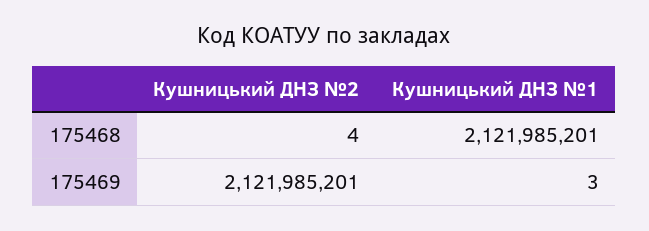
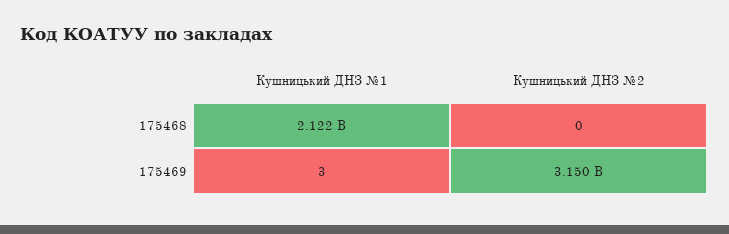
Кушницький ДНЗ №2, 175468: 4 -> 0
Кушницький ДНЗ №2, 175469: 2121985201 -> 3150000000

